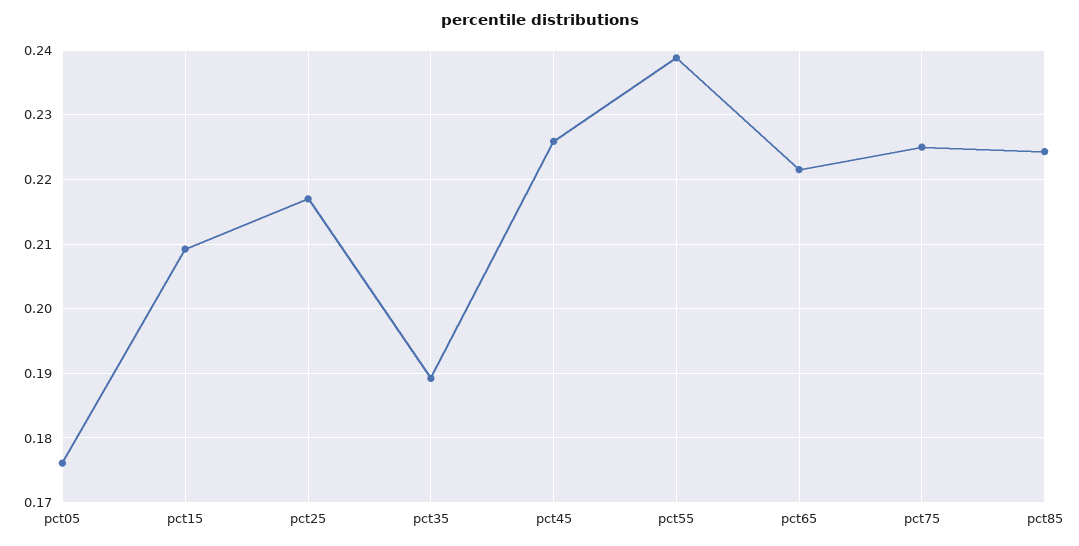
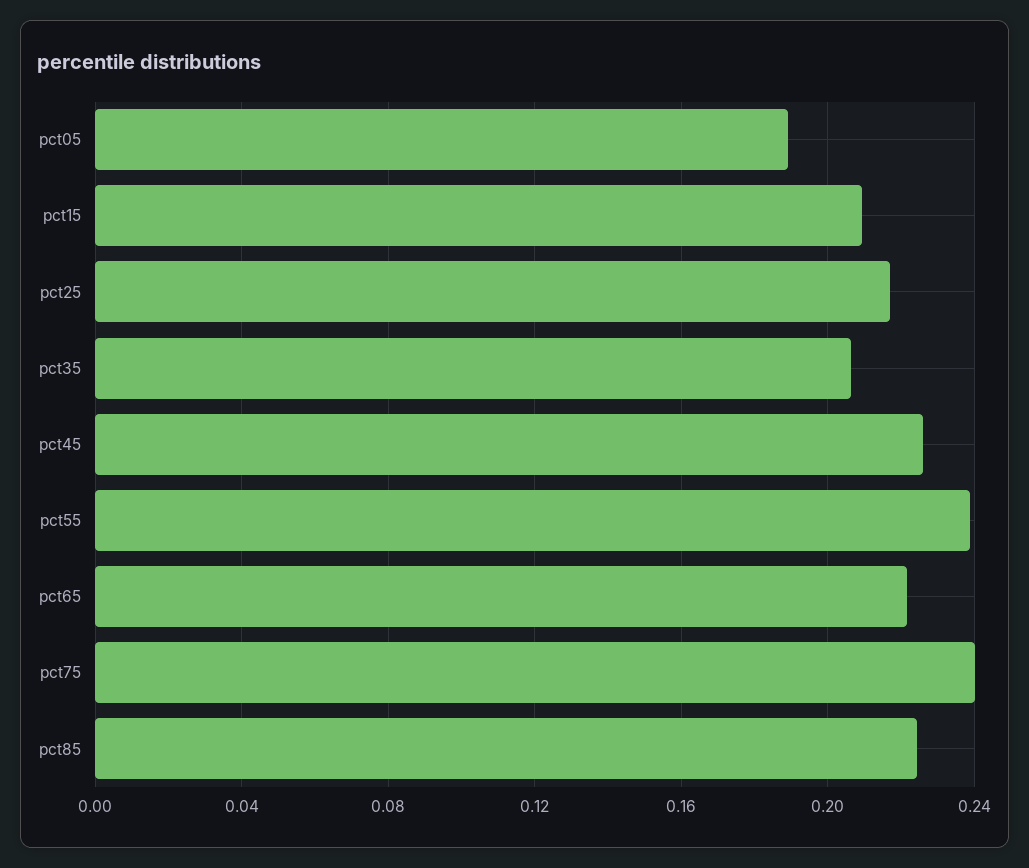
pct05: 0.176 -> 0.19
pct35: 0.189 -> 0.205
pct75: 0.225 -> 0.24

